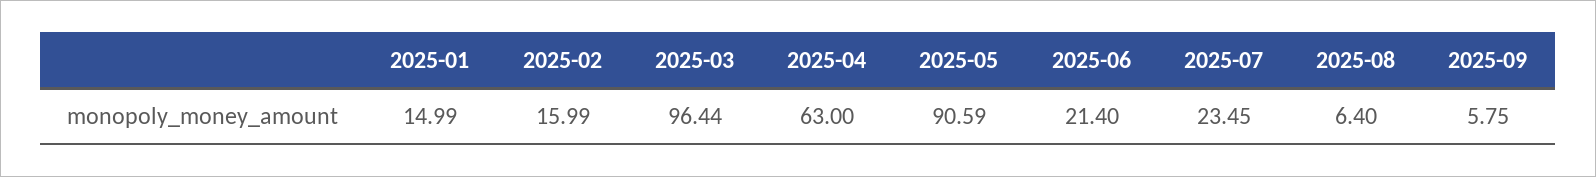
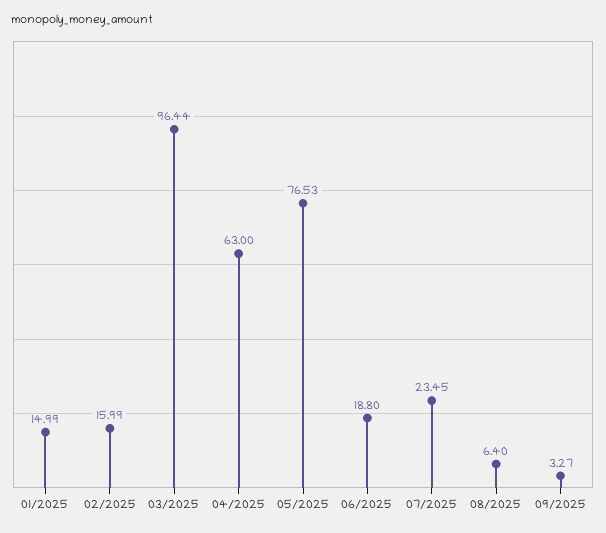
2025-05: 90.59 -> 76.53
2025-06: 21.4 -> 18.8
2025-09: 5.75 -> 3.27

